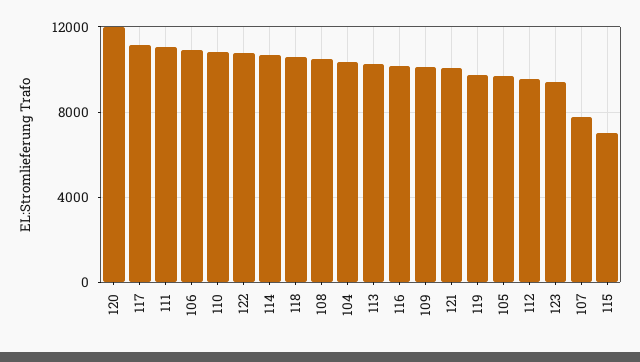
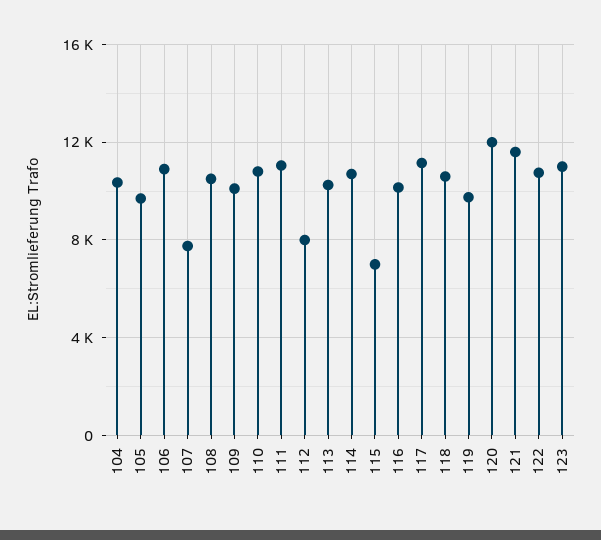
121: 10000 -> 11500
112: 9500 -> 8000
123: 9500 -> 11000

